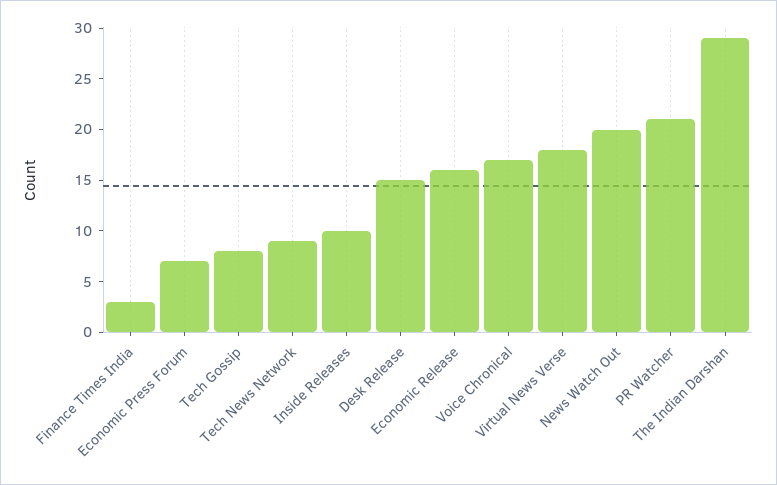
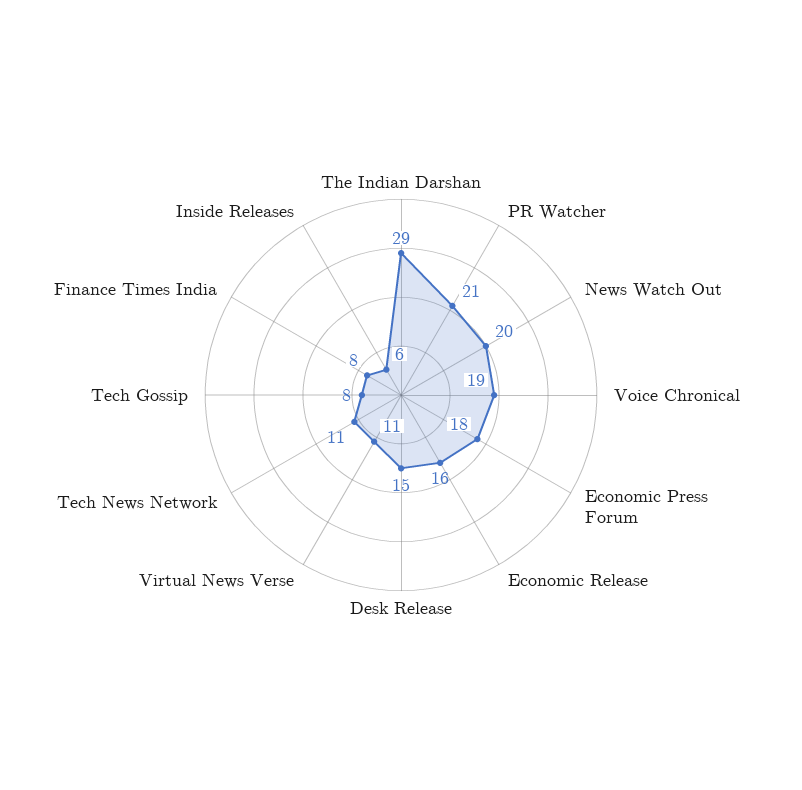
Finance Times India: 3 -> 8
Economic Press Forum: 7 -> 18
Tech News Network: 9 -> 11
Inside Releases: 10 -> 6
Voice Chronical: 17 -> 19
Virtual News Verse: 18 -> 11

